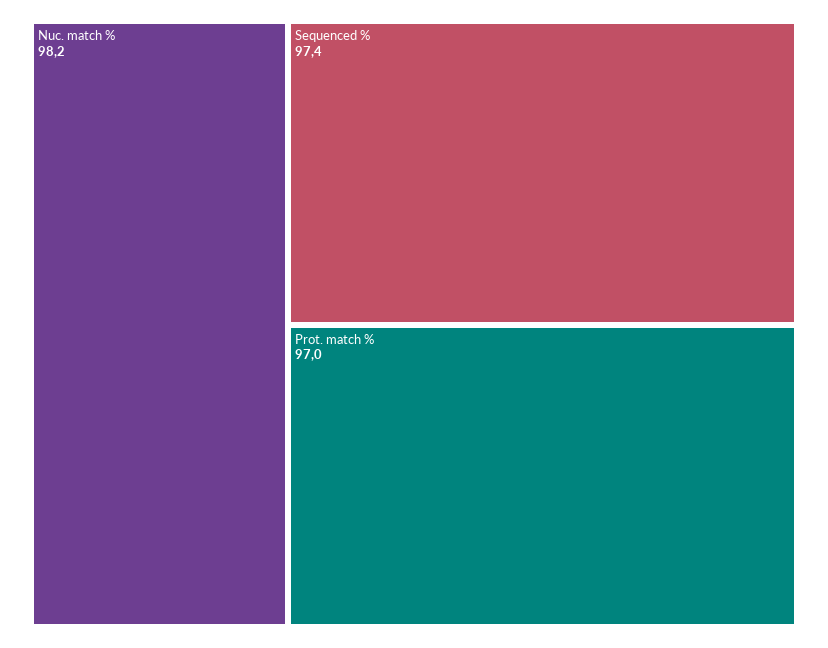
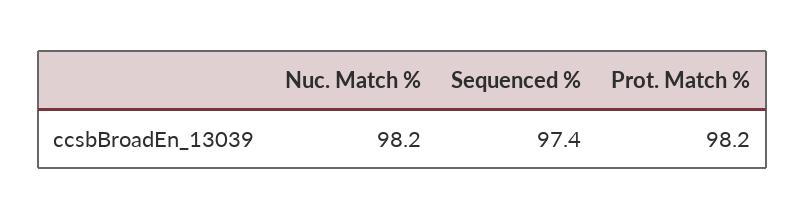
Prot. match %: 97 -> 98.2

